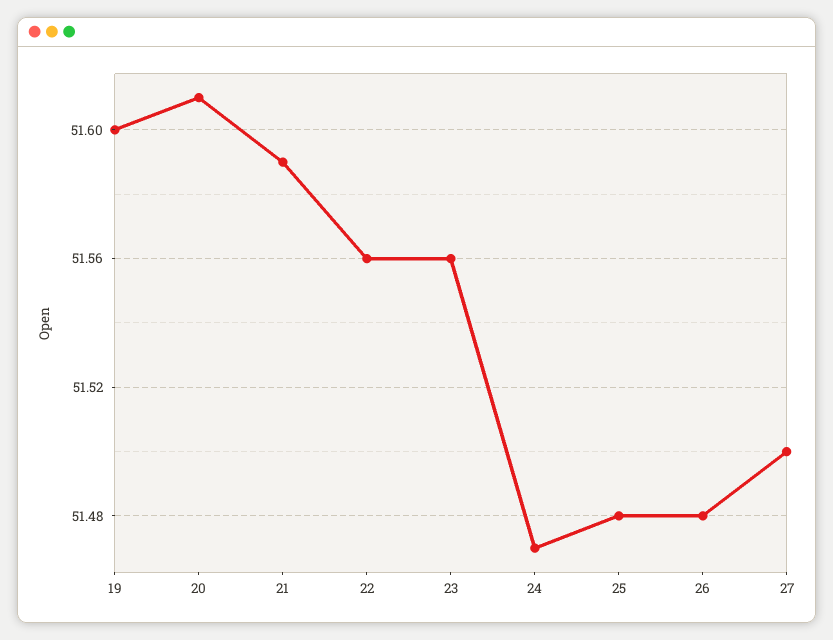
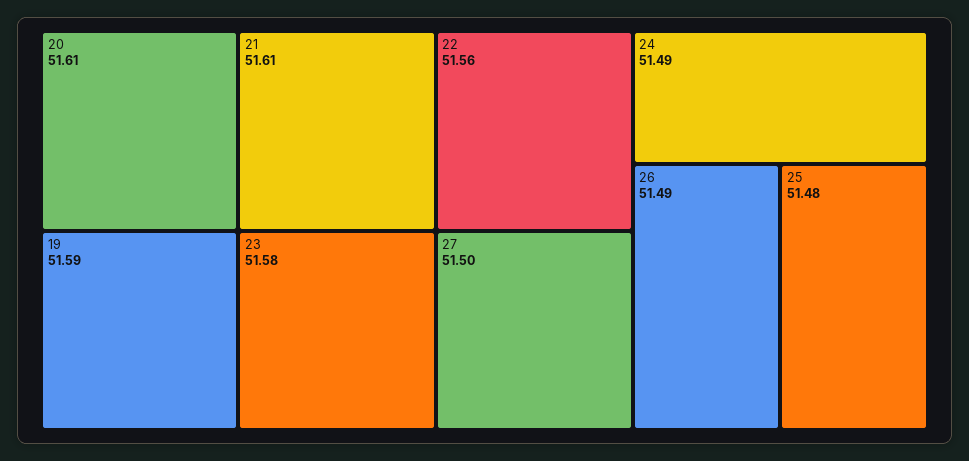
19: 51.6 -> 51.59
21: 51.59 -> 51.61
23: 51.56 -> 51.58
24: 51.47 -> 51.49
26: 51.48 -> 51.49

